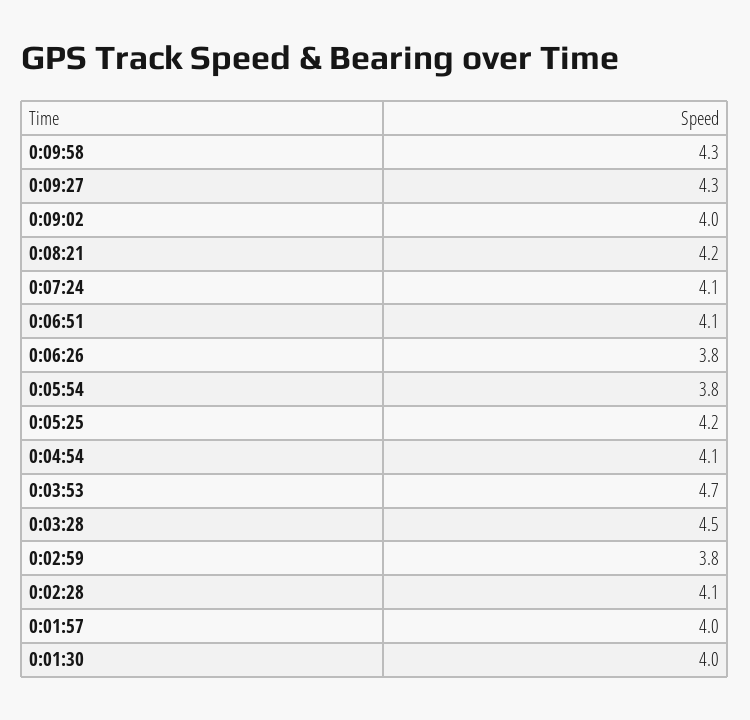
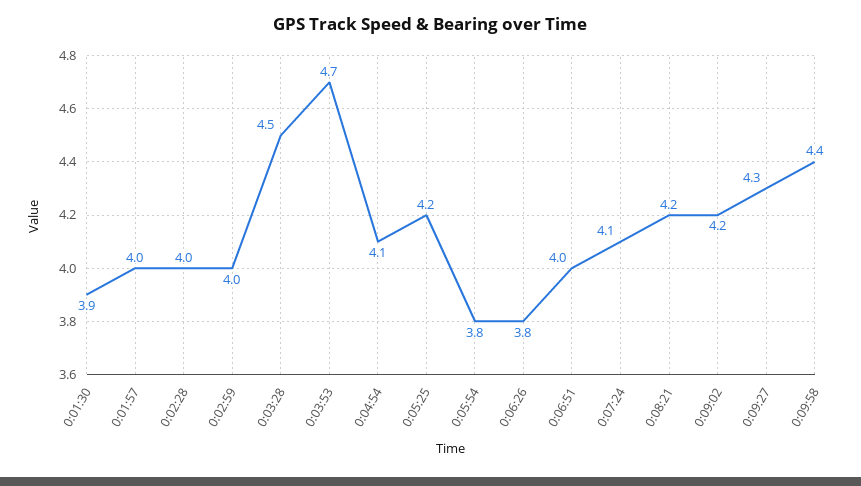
0:09:58: 4.3 -> 4.4
0:09:02: 4 -> 4.2
0:06:51: 4.1 -> 4
0:02:59: 3.8 -> 4
0:02:28: 4.1 -> 4
0:01:30: 4 -> 3.9

